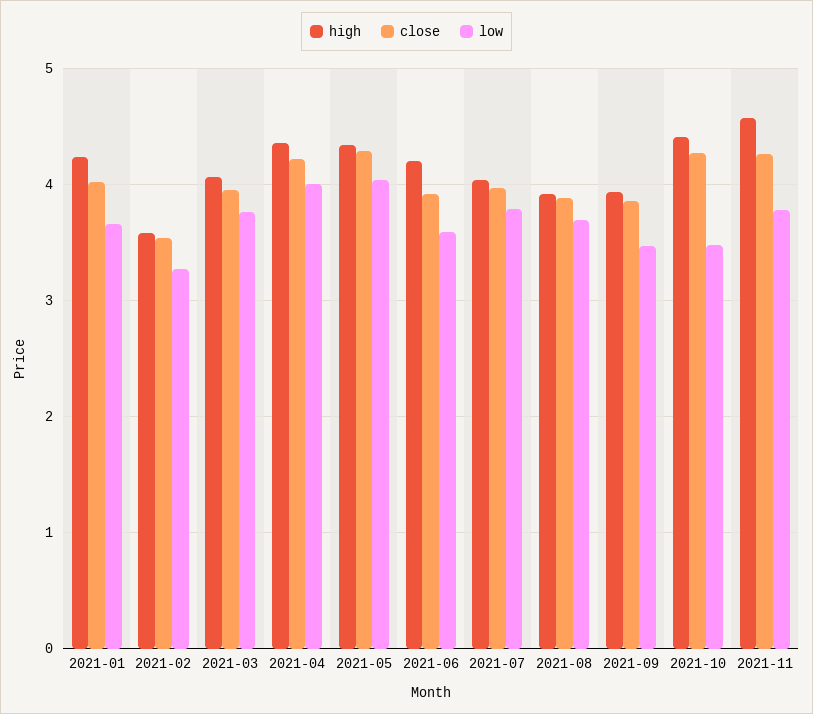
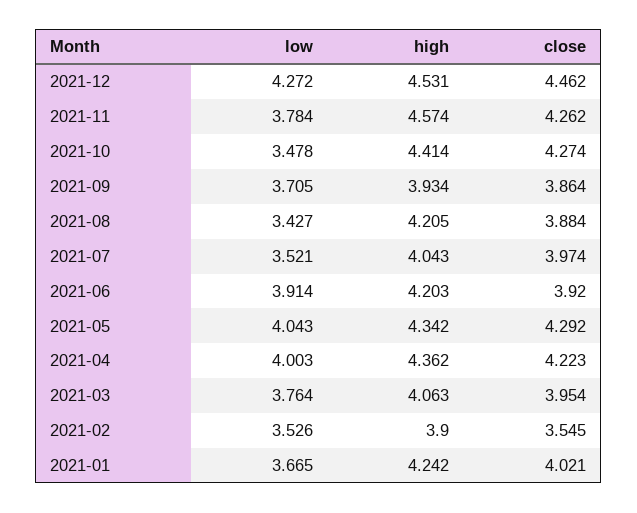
high, 2021-02: 3.6 -> 3.9
low, 2021-02: 3.3 -> 3.526
low, 2021-06: 3.6 -> 3.914
low, 2021-07: 3.8 -> 3.521
high, 2021-08: 3.9 -> 4.205
low, 2021-08: 3.7 -> 3.427
low, 2021-09: 3.5 -> 3.705
low, 2021-12: none -> 4.272
high, 2021-12: none -> 4.531
close, 2021-12: none -> 4.462

